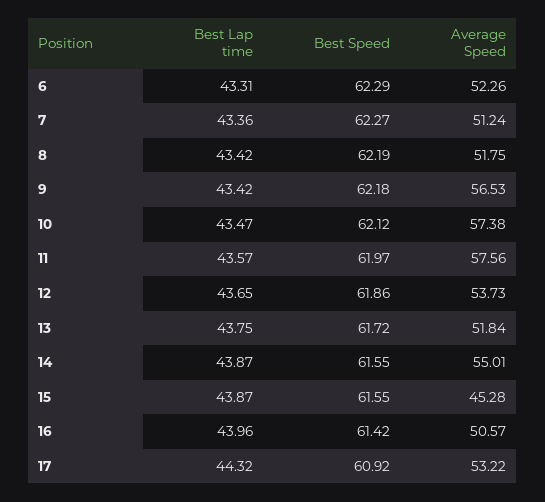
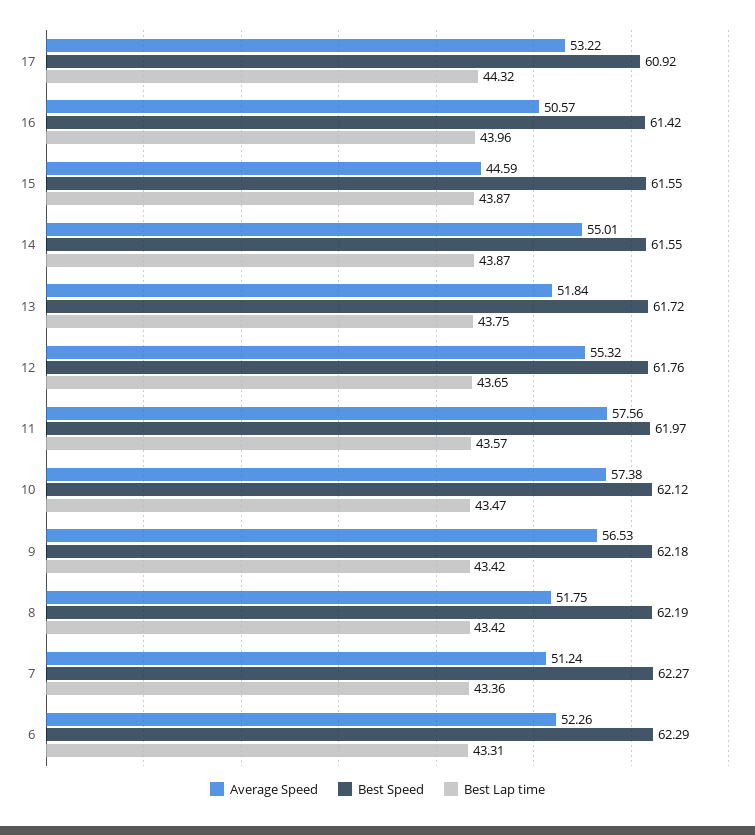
Best Speed, 12: 61.86 -> 61.76
Average Speed, 12: 53.73 -> 55.32
Average Speed, 15: 45.28 -> 44.59

